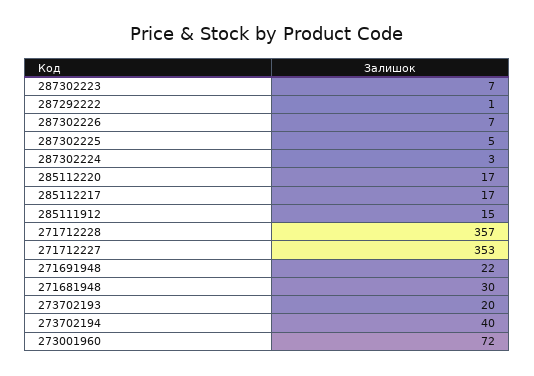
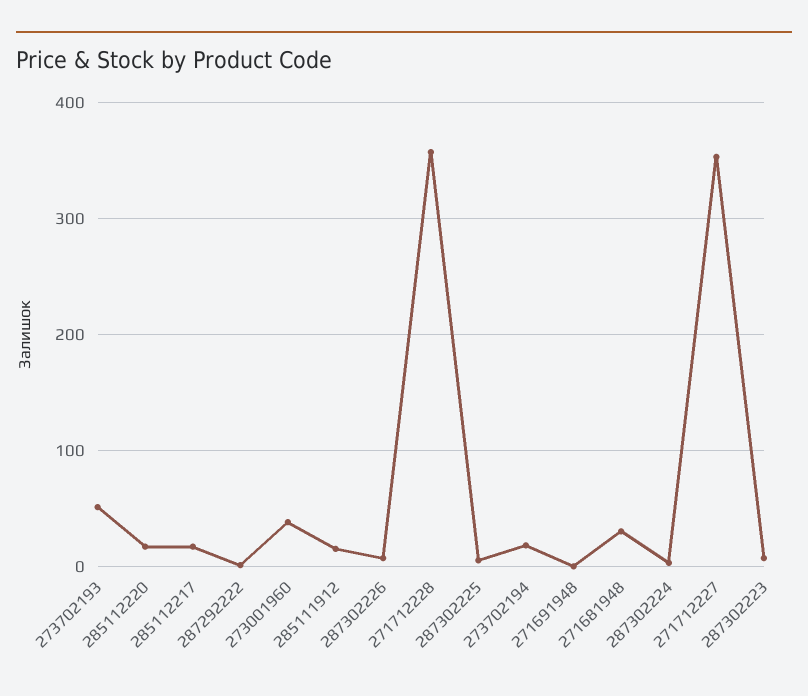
271691948: 22 -> 0
273702193: 20 -> 50
273702194: 40 -> 20
273001960: 72 -> 40

